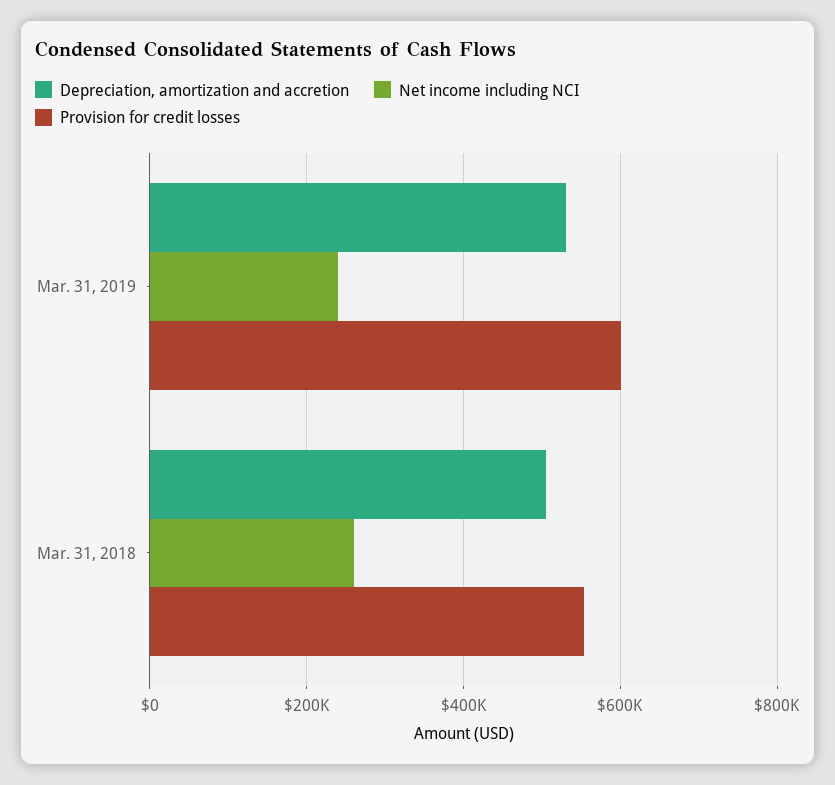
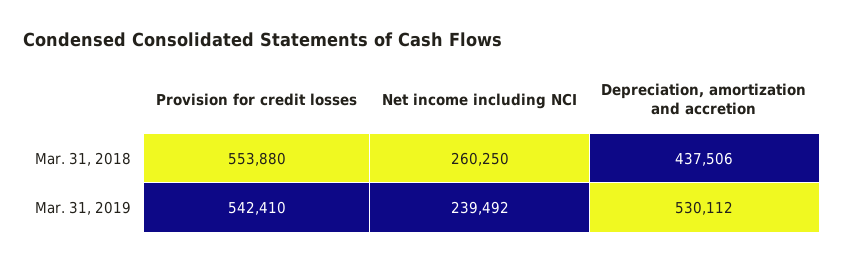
Provision for credit losses, Mar. 31, 2019: 600000 -> 542410
Depreciation, amortization and accretion, Mar. 31, 2018: 500000 -> 437506

